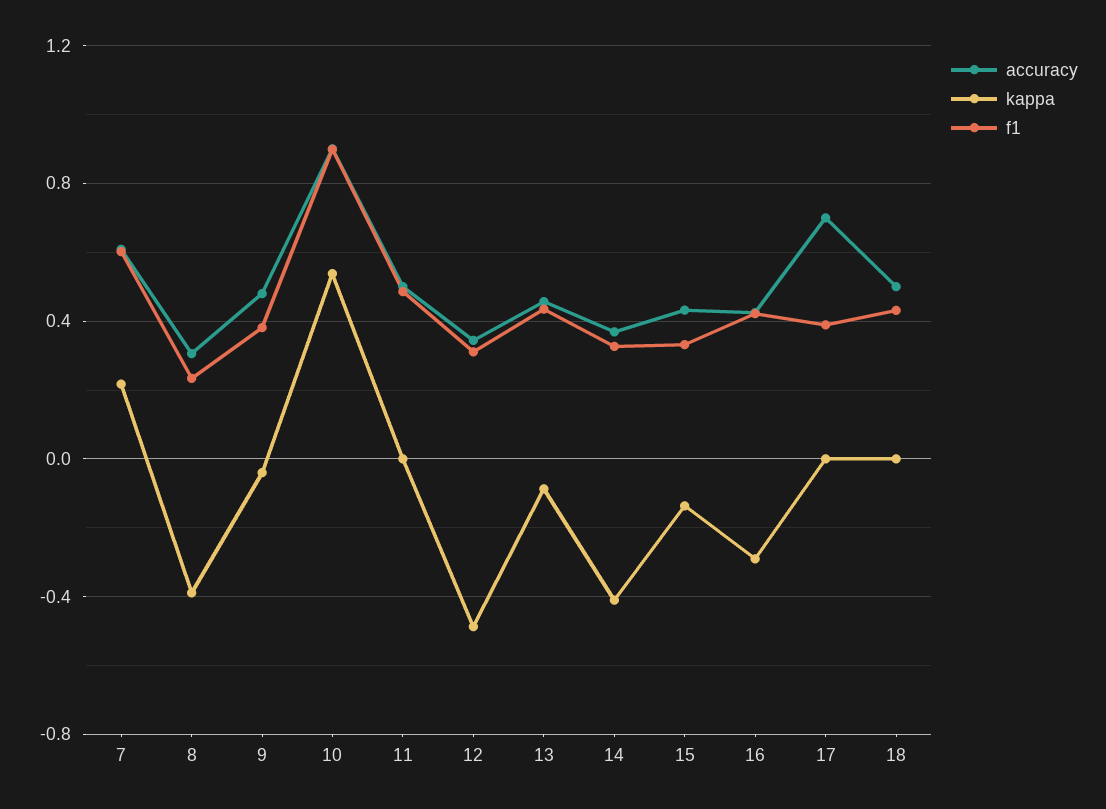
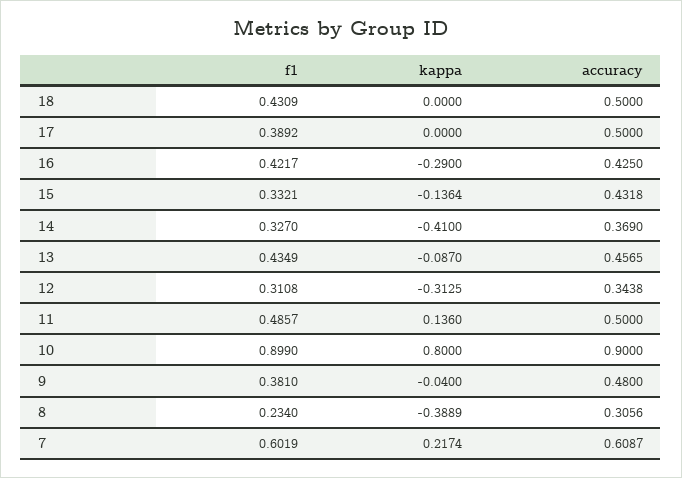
kappa, 10: 0.55 -> 0.8
kappa, 11: 0 -> 0.136
kappa, 12: -0.5 -> -0.3125
accuracy, 17: 0.7 -> 0.5

